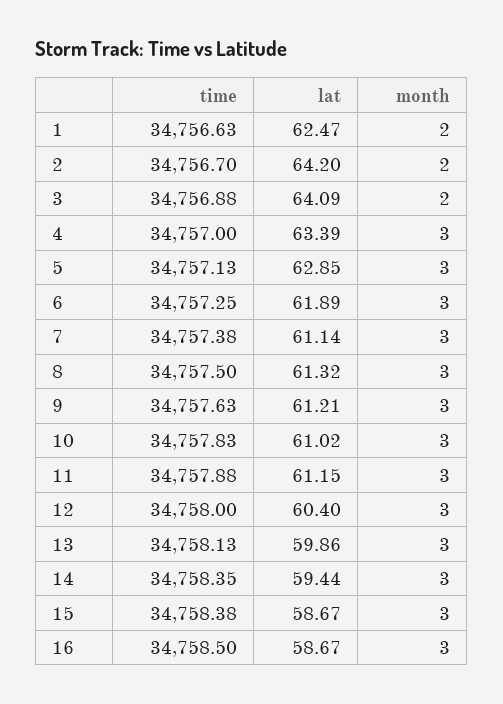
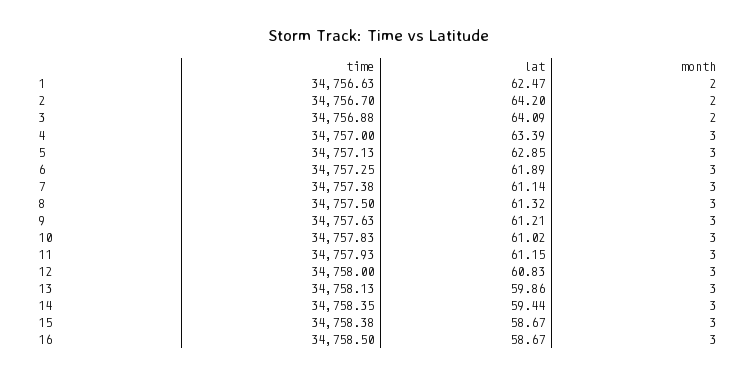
time, 11: 34757.88 -> 34757.93
lat, 12: 60.4 -> 60.83

